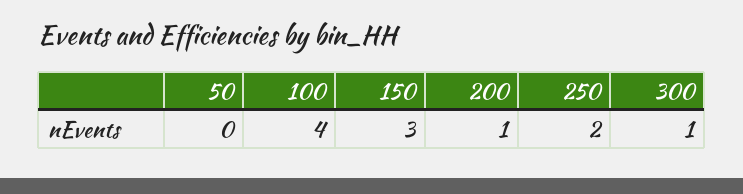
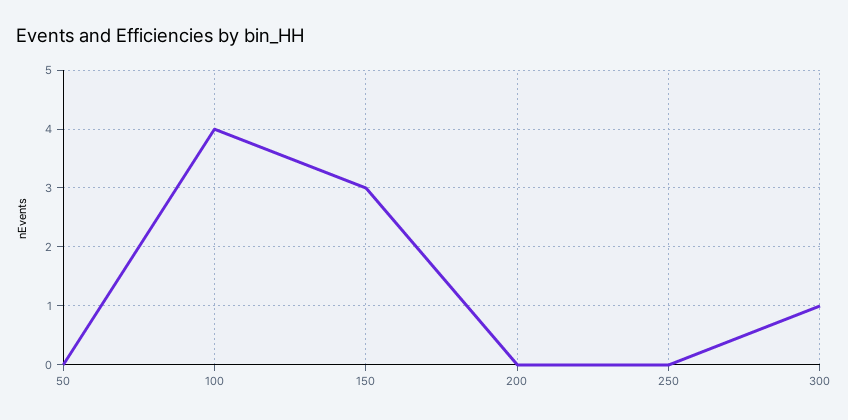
200: 1 -> 0
250: 2 -> 0

